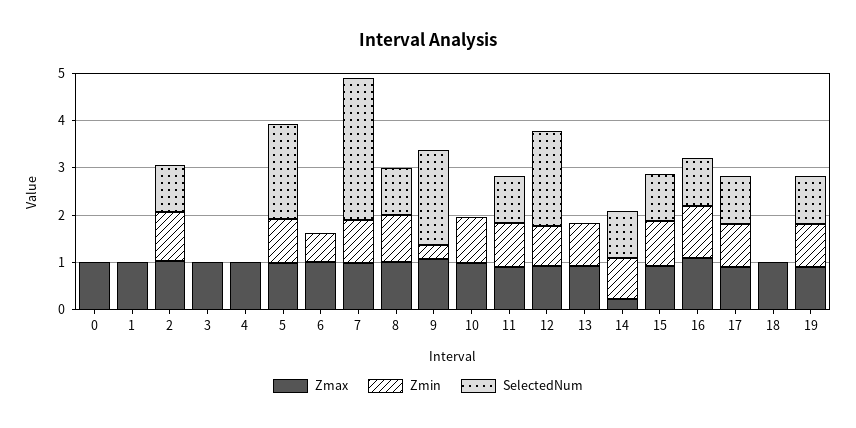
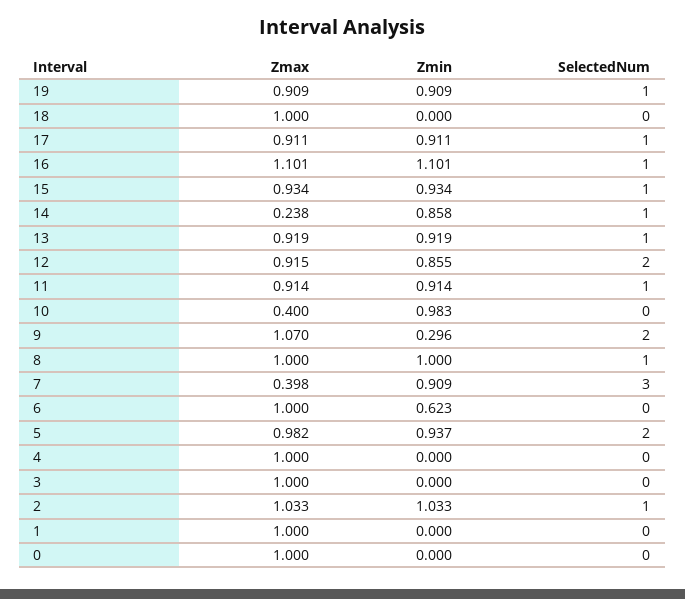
Zmax, 7: 1 -> 0.398
Zmax, 10: 1 -> 0.4
SelectedNum, 13: 0 -> 1

